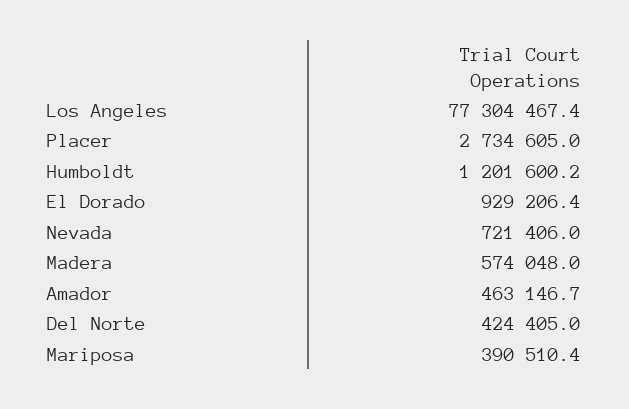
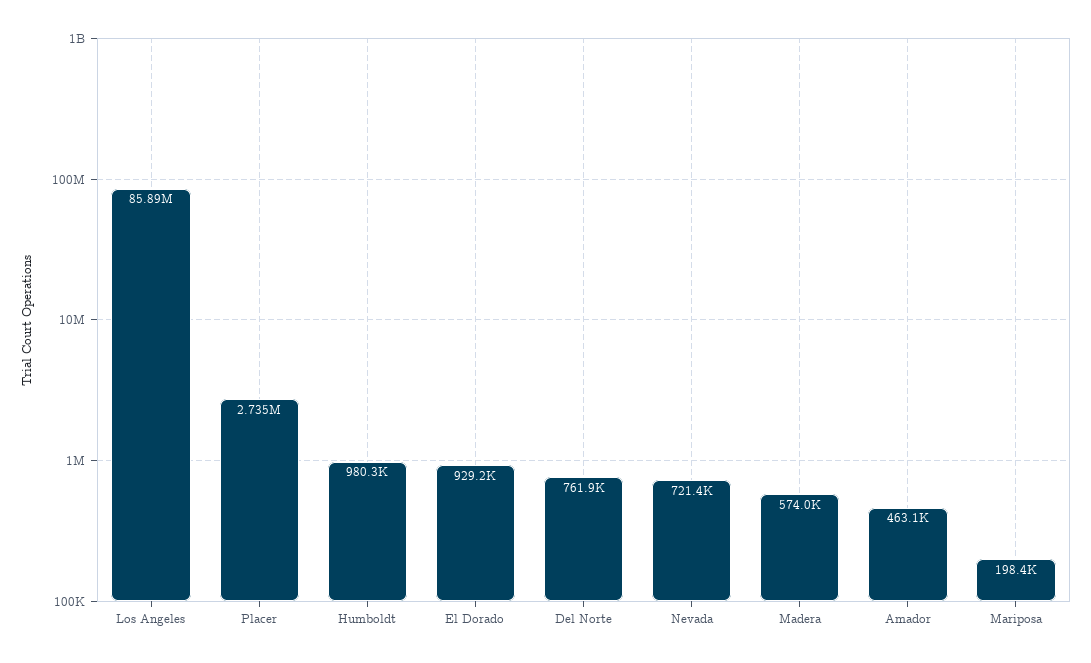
Los Angeles: 77304467.4 -> 85890000
Humboldt: 1201600.2 -> 980300
Del Norte: 424405 -> 761900
Mariposa: 390510.4 -> 198400

